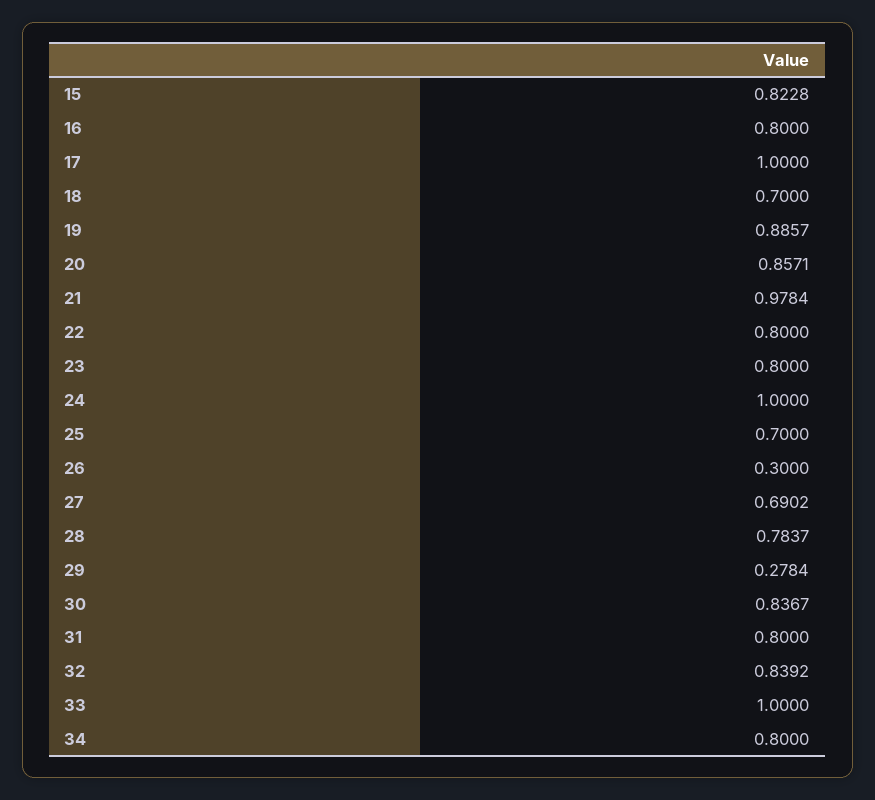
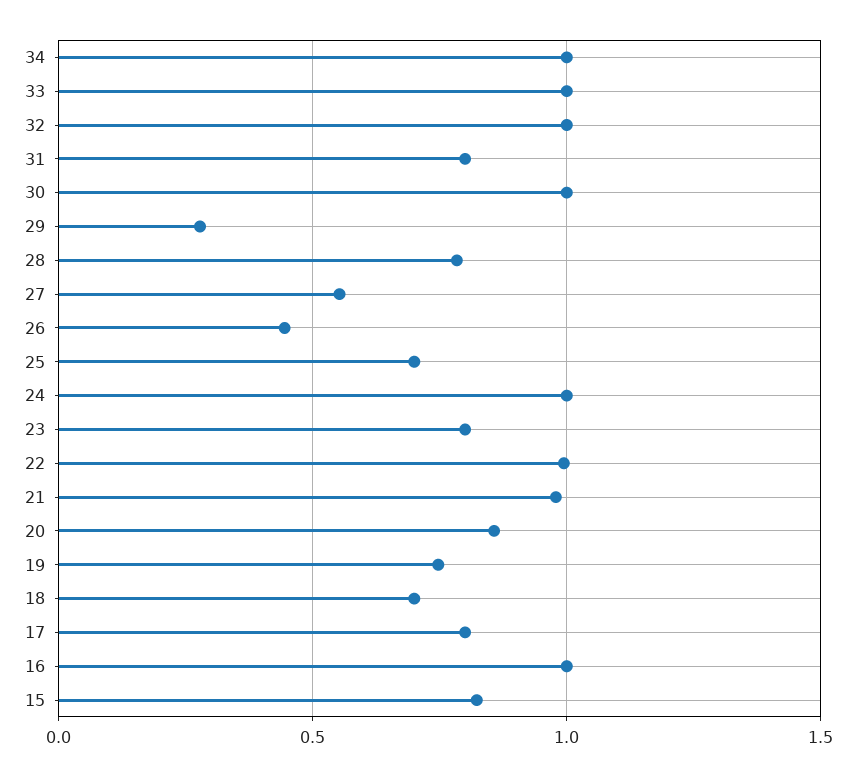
16: 0.8 -> 1
17: 1 -> 0.8
19: 0.8857 -> 0.75
22: 0.8 -> 1
26: 0.3 -> 0.45
27: 0.6902 -> 0.55
30: 0.8367 -> 1
32: 0.8392 -> 1
34: 0.8 -> 1

